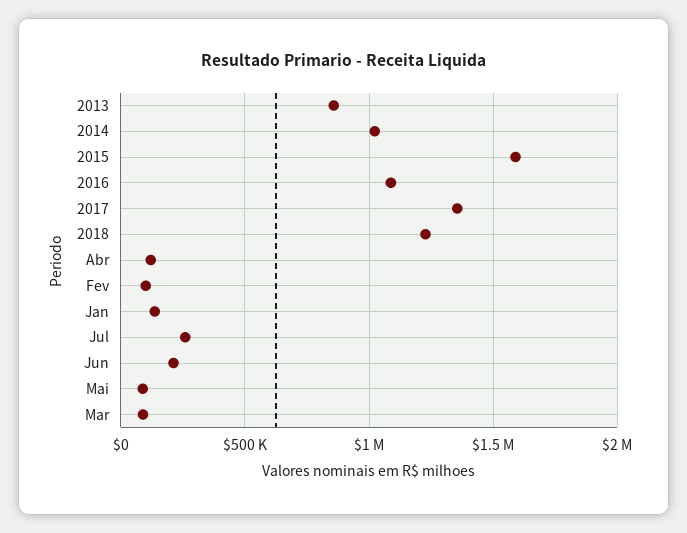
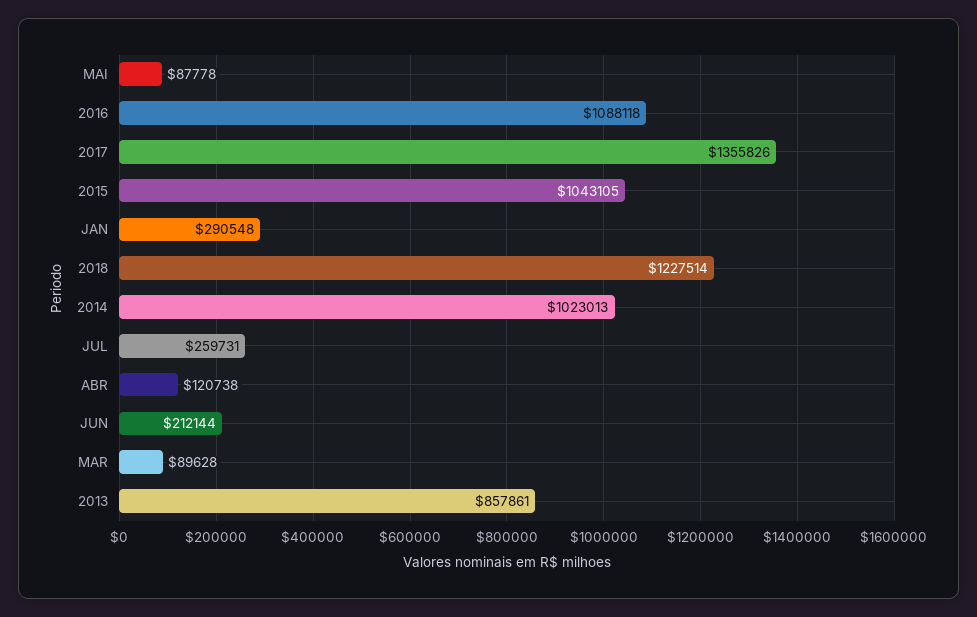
2015: 1600000 -> 1043105
Fev: 100000 -> none
Jan: 150000 -> 290548

